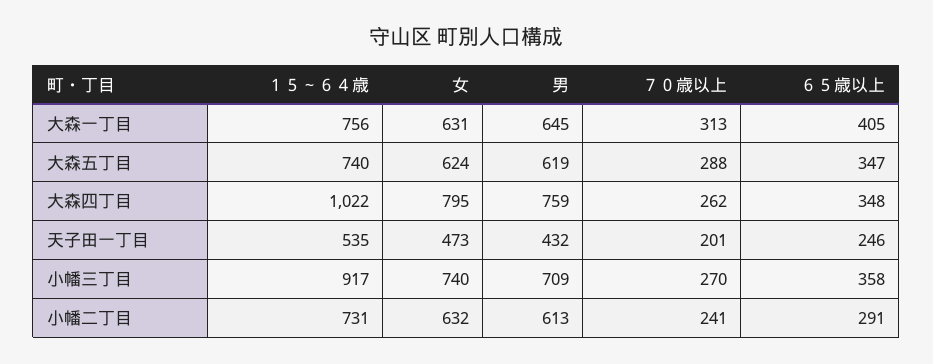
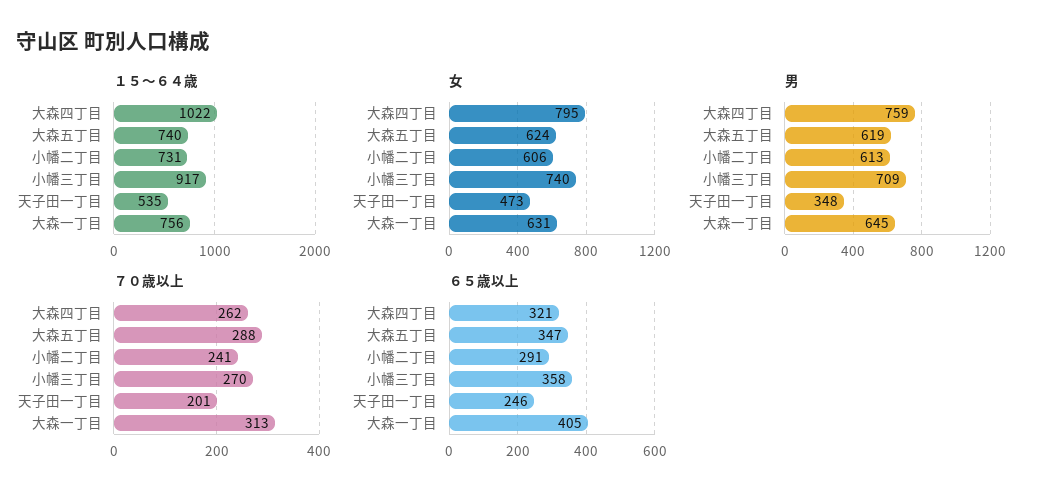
６５歳以上, 大森四丁目: 348 -> 321
男, 天子田一丁目: 432 -> 348
女, 小幡二丁目: 632 -> 606

